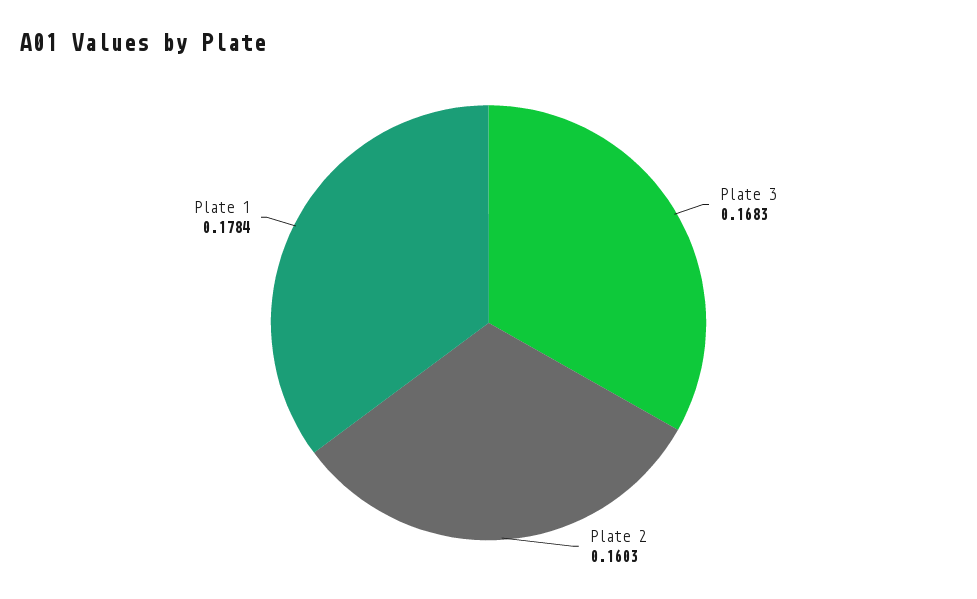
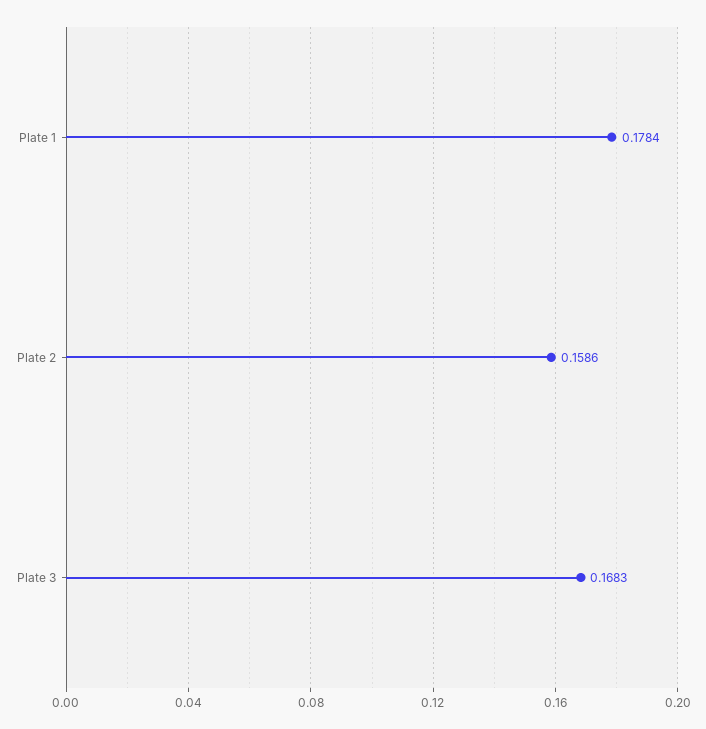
Plate 2: 0.1603 -> 0.1586

